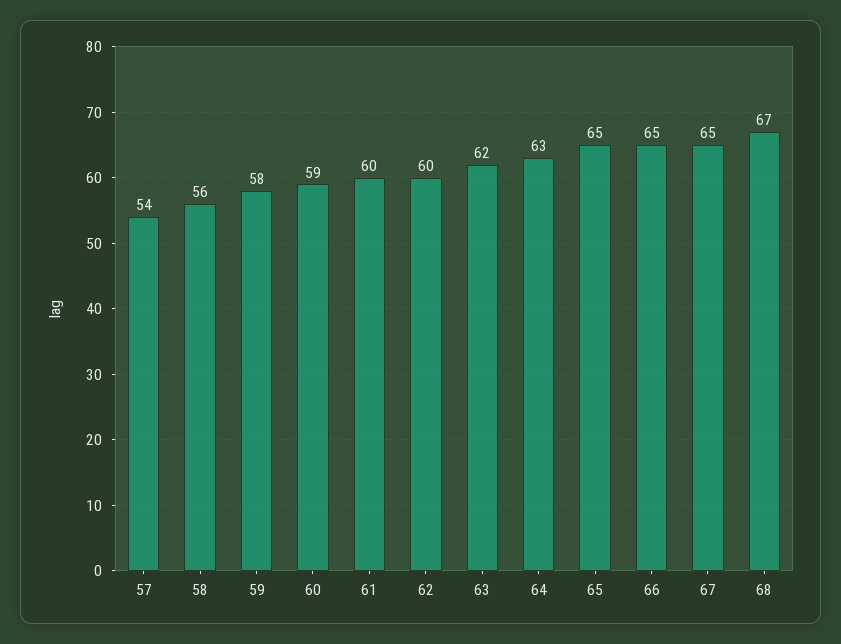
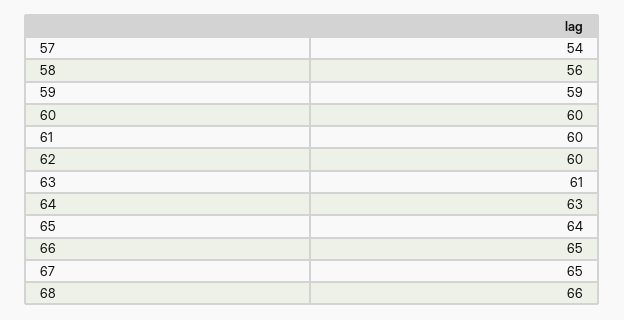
59: 58 -> 59
60: 59 -> 60
63: 62 -> 61
65: 65 -> 64
68: 67 -> 66

